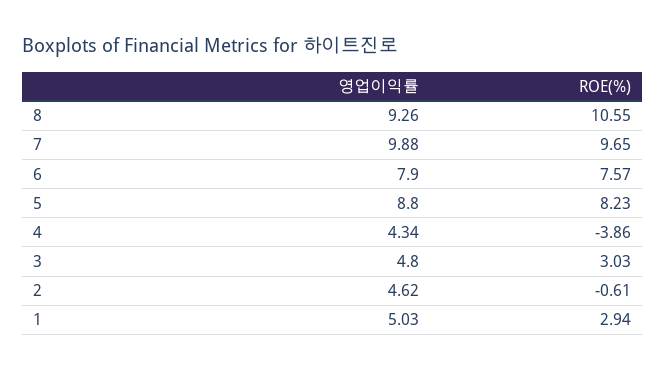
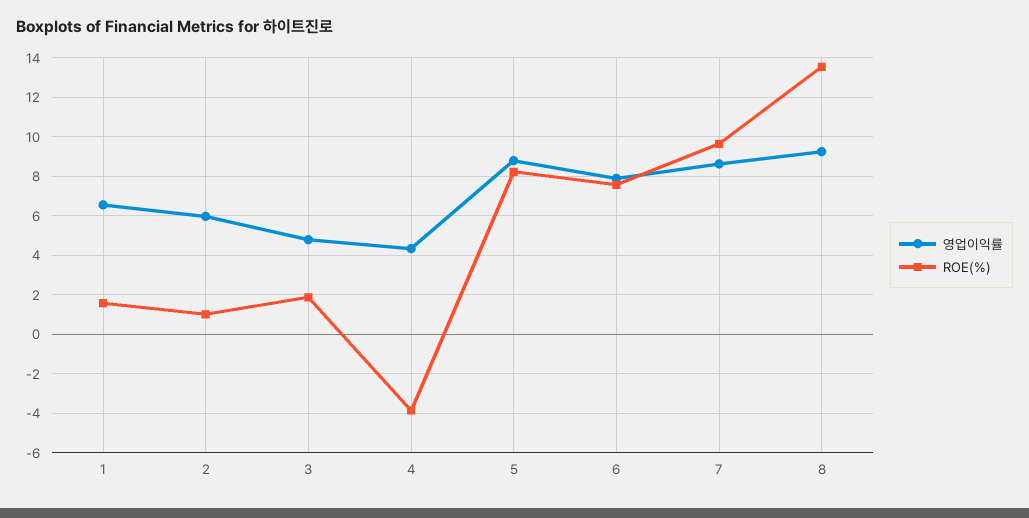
ROE(%), 8: 10.55 -> 13.5
영업이익률, 7: 9.88 -> 8.5
ROE(%), 3: 3.03 -> 2
영업이익률, 2: 4.62 -> 6
ROE(%), 2: -0.61 -> 1
영업이익률, 1: 5.03 -> 6.5
ROE(%), 1: 2.94 -> 1.5

